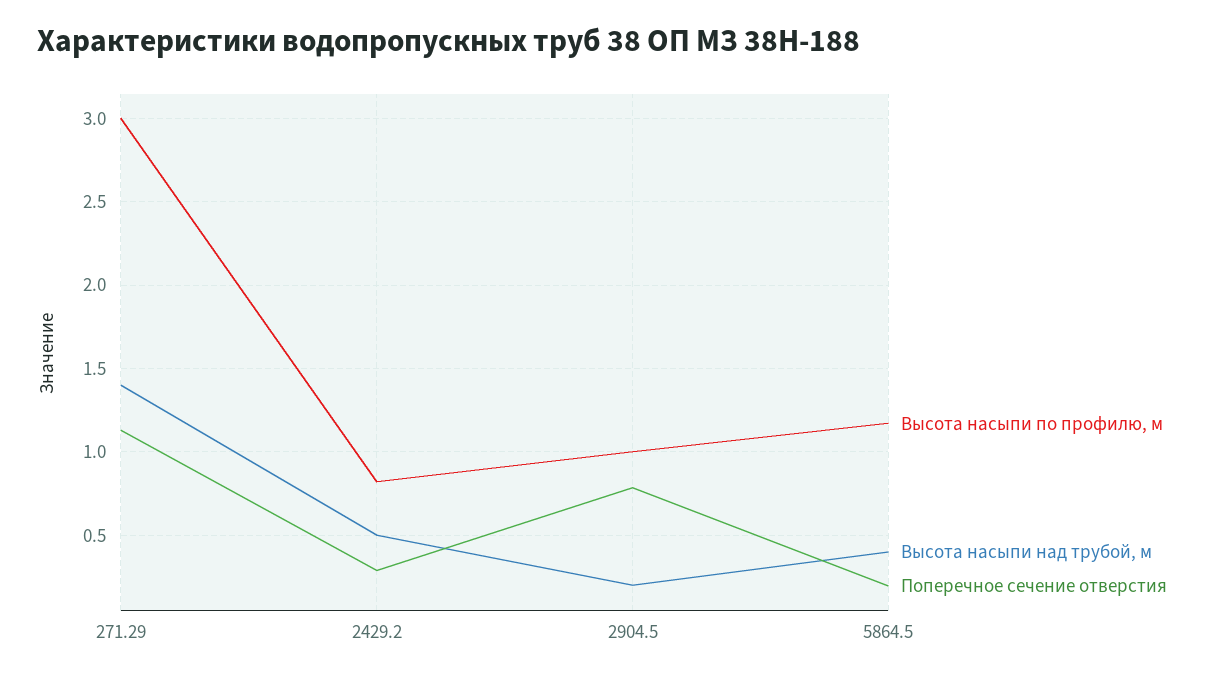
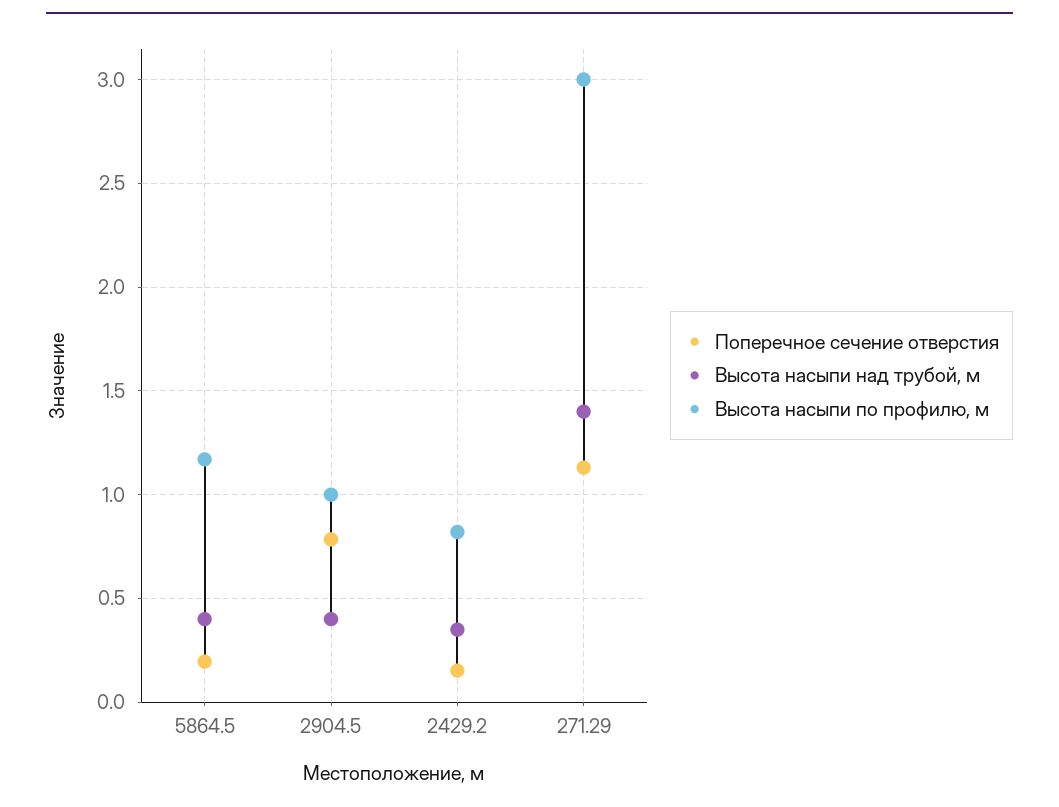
Высота насыпи над трубой, м, 2429.2: 0.5 -> 0.35
Поперечное сечение отверстия, 2429.2: 0.3 -> 0.15
Высота насыпи над трубой, м, 2904.5: 0.2 -> 0.4

